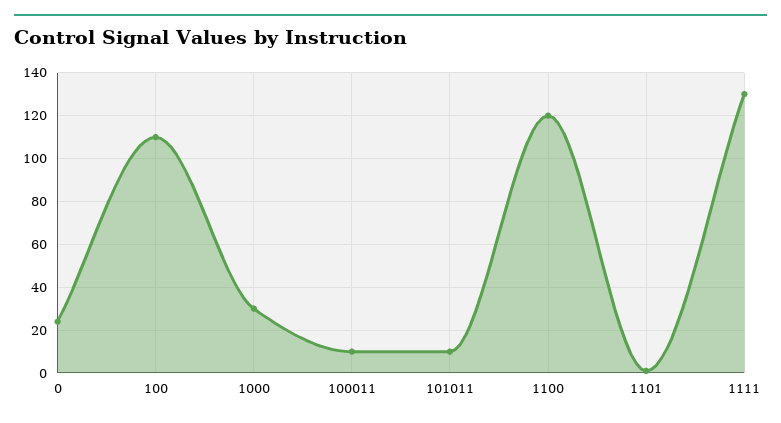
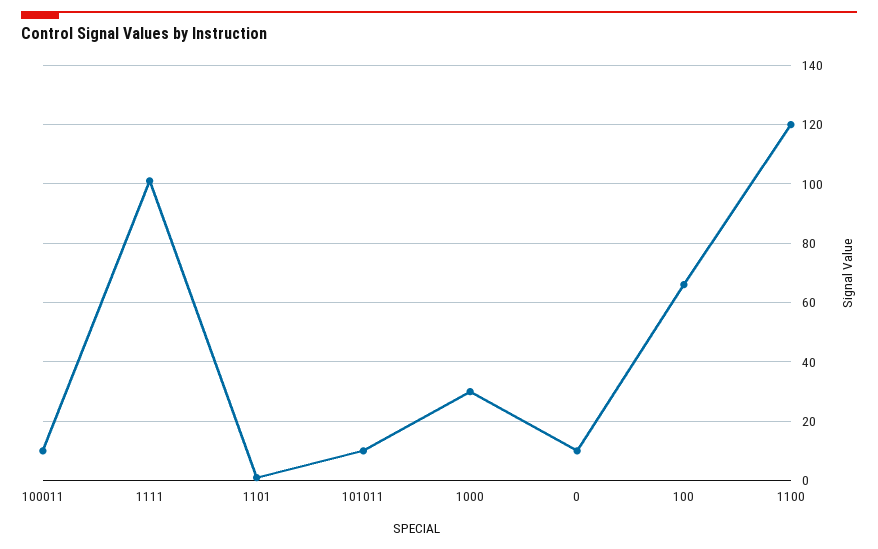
0: 25 -> 10
100: 110 -> 65
1111: 130 -> 100

